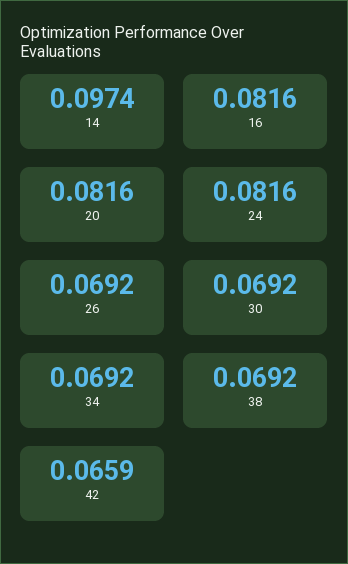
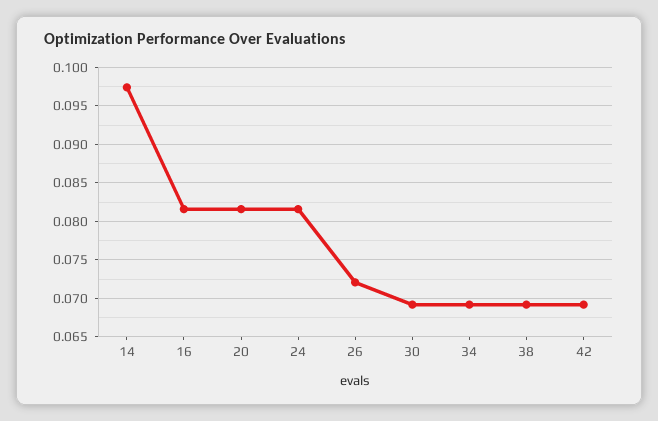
26: 0.0692 -> 0.072
42: 0.0659 -> 0.069

